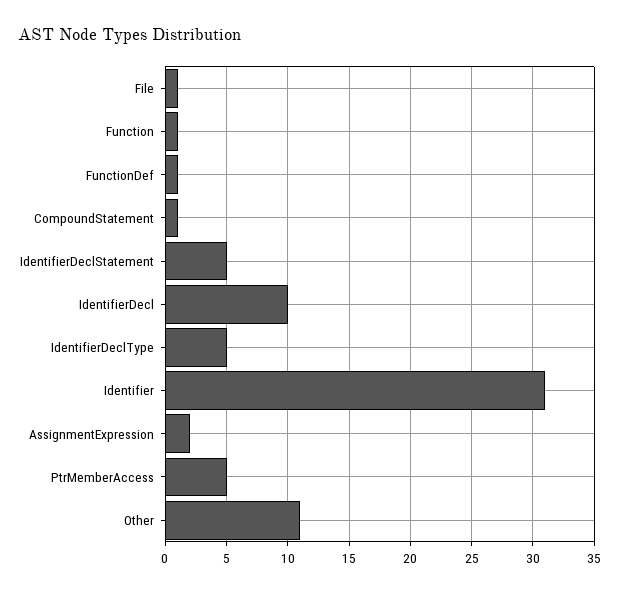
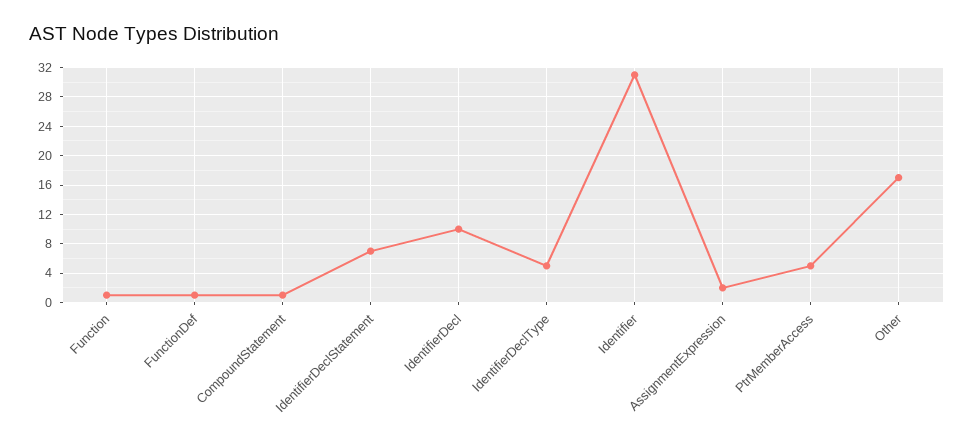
File: 1 -> none
IdentifierDeclStatement: 5 -> 7
Other: 11 -> 17

